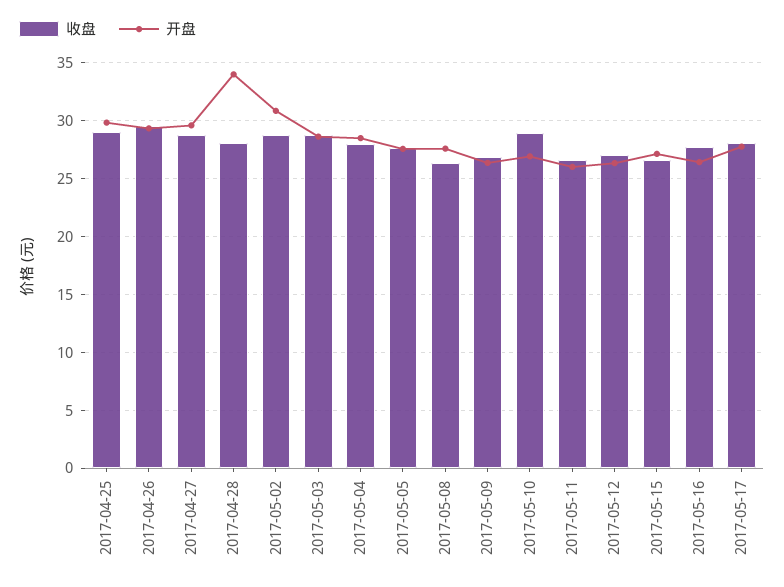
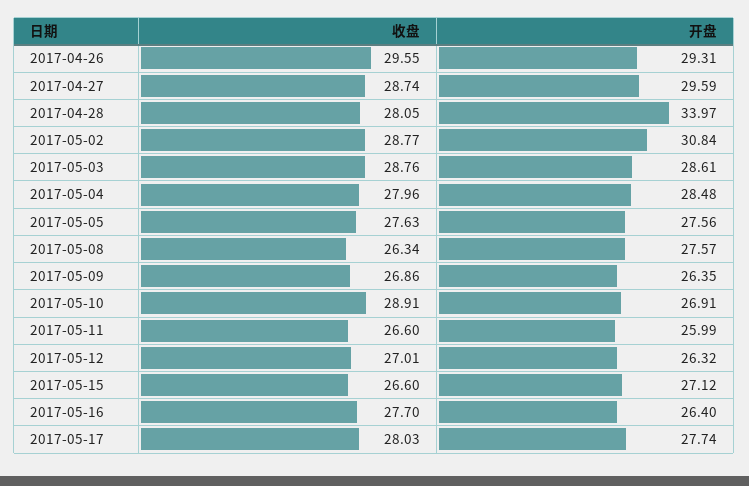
收盘, 2017-04-25: 29 -> none
开盘, 2017-04-25: 30 -> none

